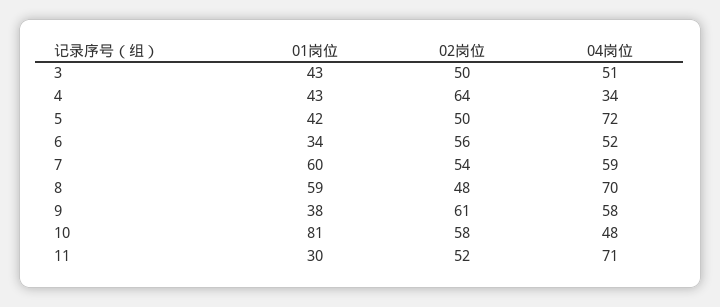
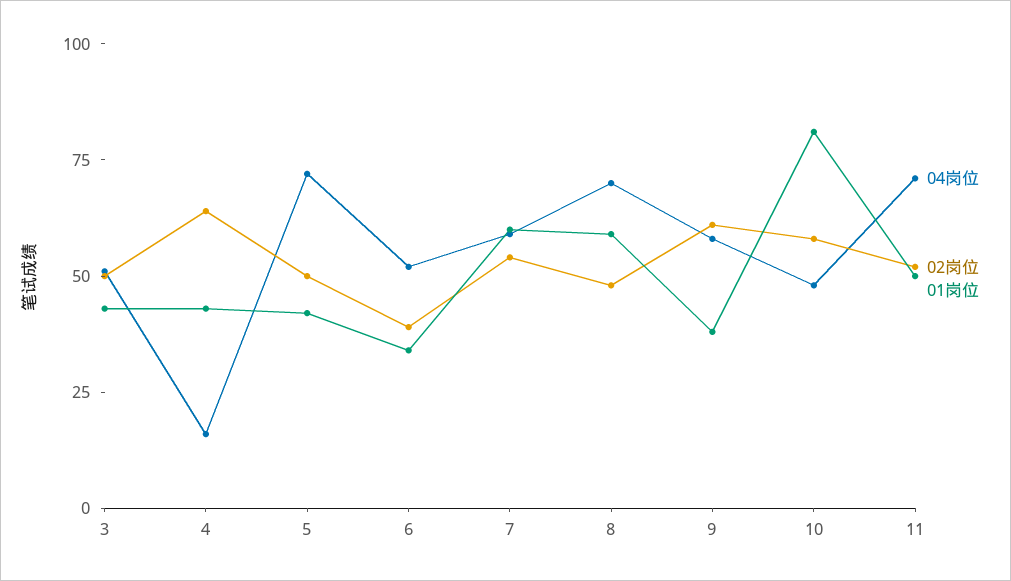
04岗位, 4: 34 -> 15
02岗位, 6: 56 -> 40
01岗位, 11: 30 -> 50

